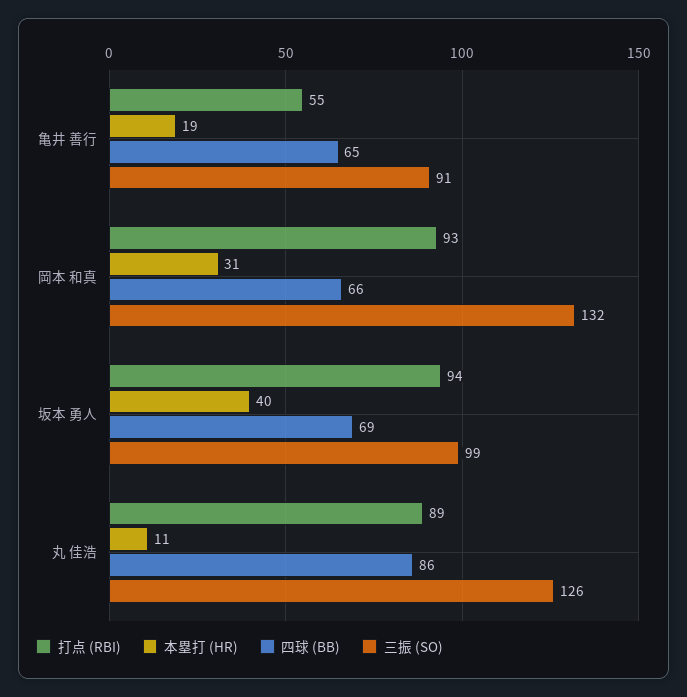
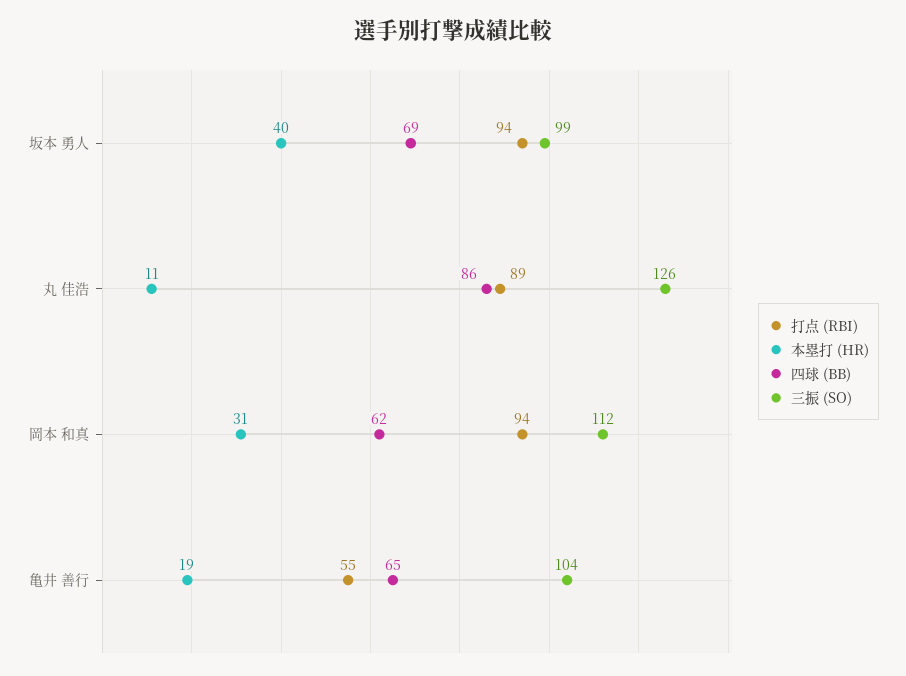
三振 (SO), 亀井 善行: 91 -> 104
打点 (RBI), 岡本 和真: 93 -> 94
四球 (BB), 岡本 和真: 66 -> 62
三振 (SO), 岡本 和真: 132 -> 112

